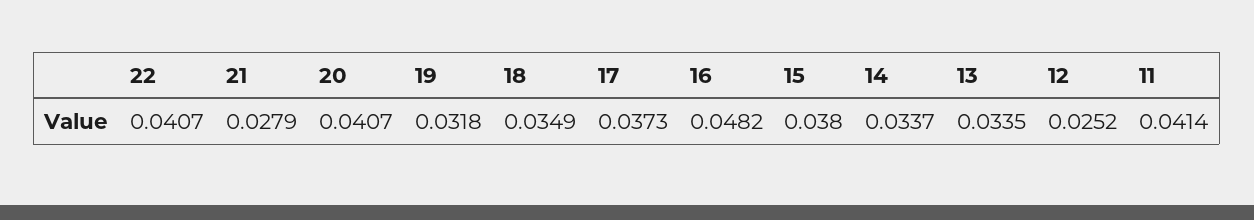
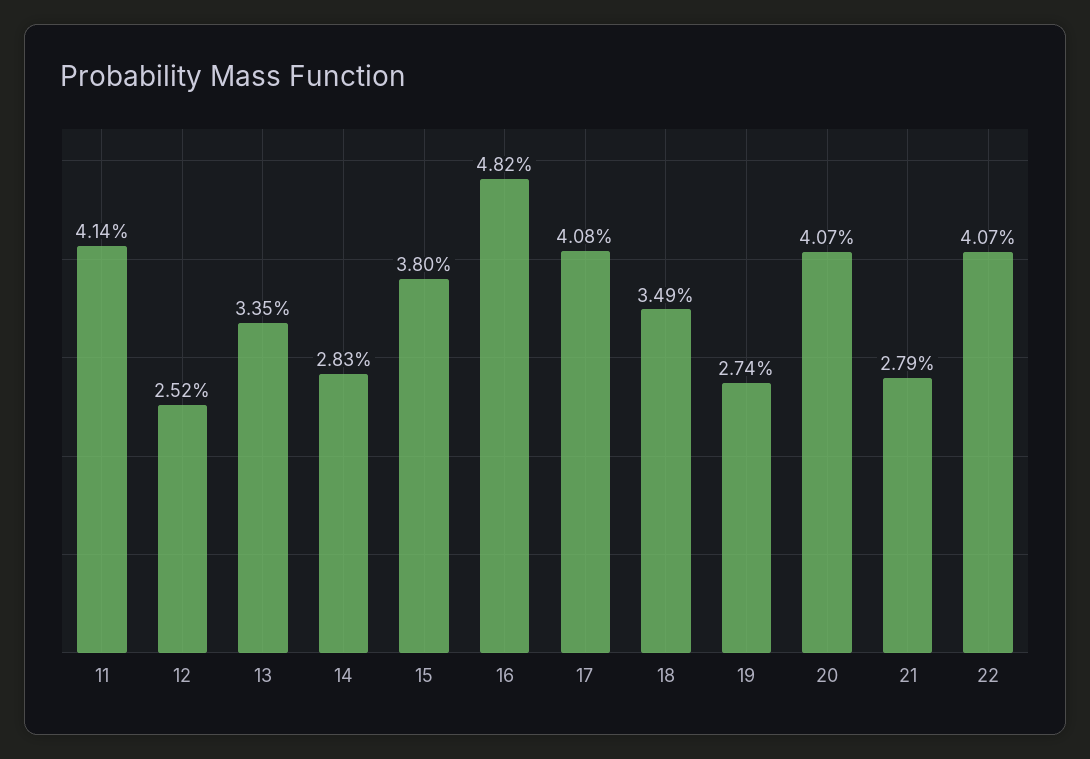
19: 0.0318 -> 0.0274
17: 0.0373 -> 0.0408
14: 0.0337 -> 0.0283

